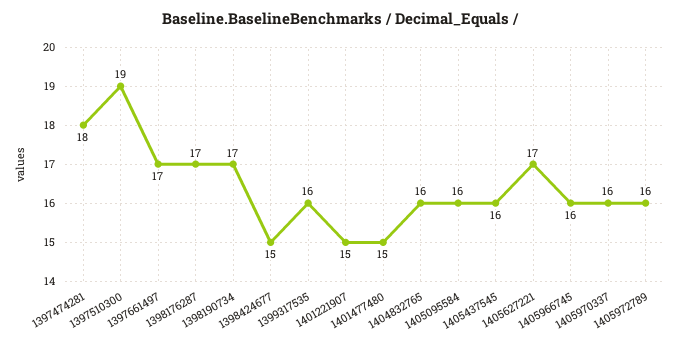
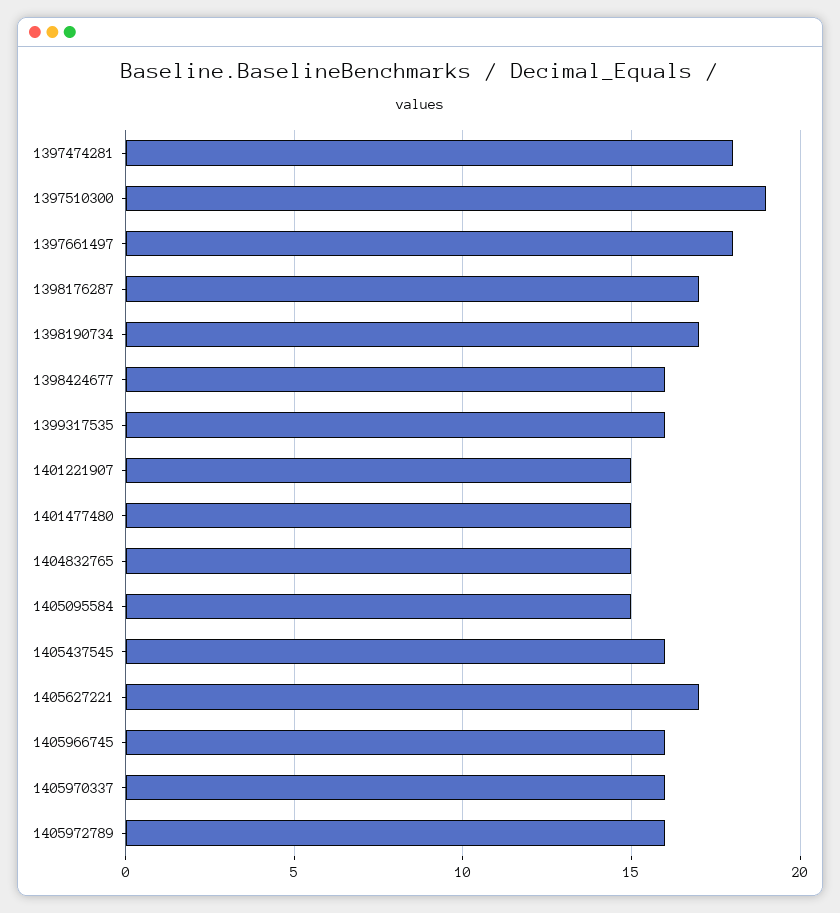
1397661497: 17 -> 18
1398424677: 15 -> 16
1404832765: 16 -> 15
1405095584: 16 -> 15

